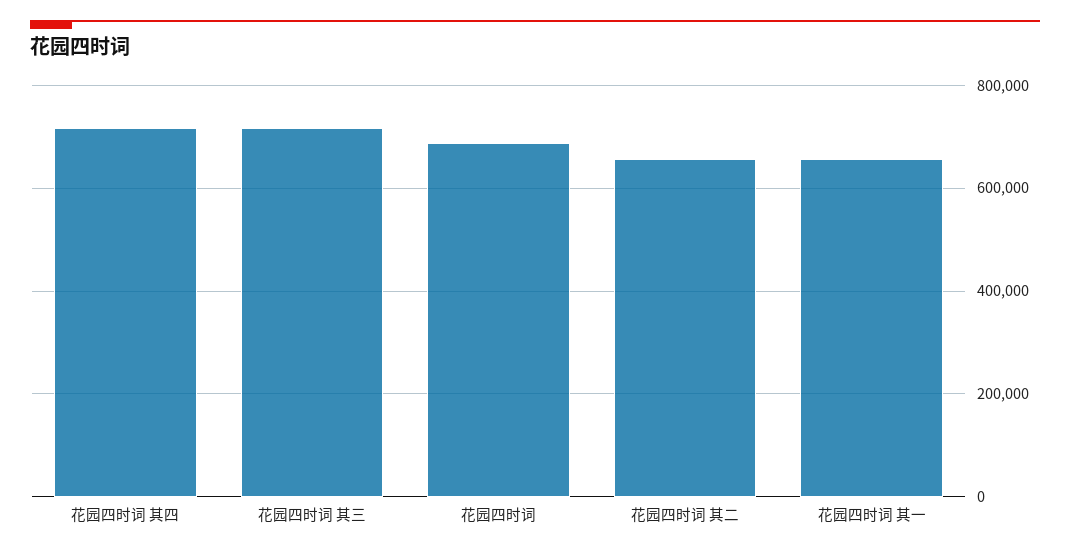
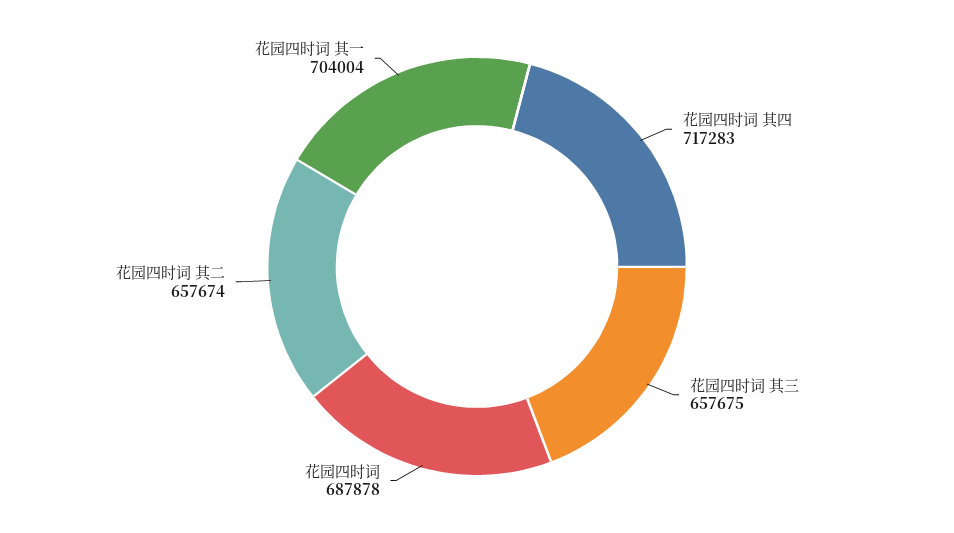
花园四时词 其三: 720000 -> 657675
花园四时词 其一: 660000 -> 704004

